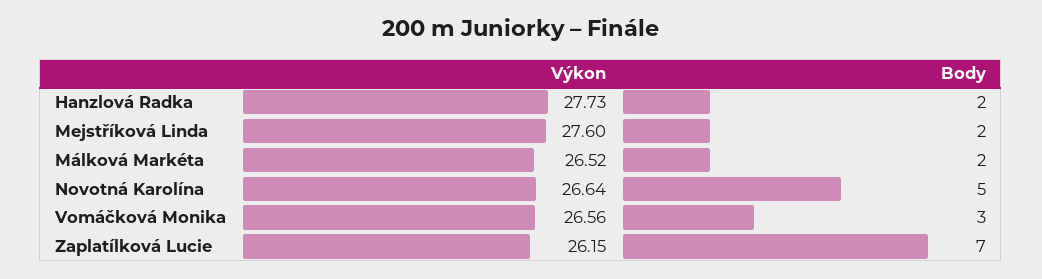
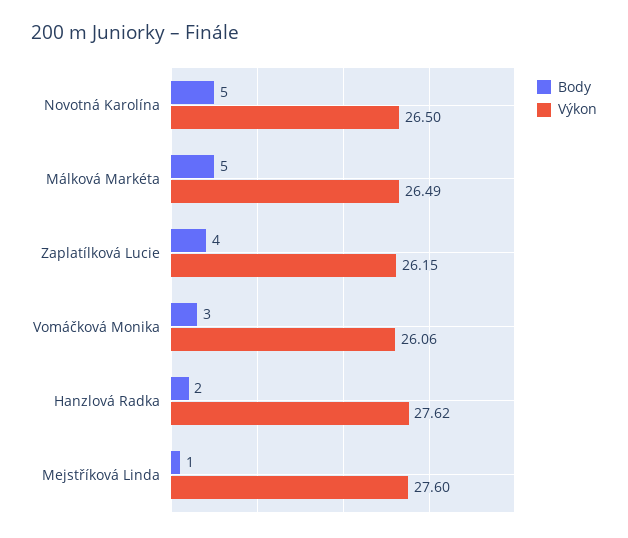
Výkon, Hanzlová Radka: 27.73 -> 27.62
Body, Mejstříková Linda: 2 -> 1
Výkon, Málková Markéta: 26.52 -> 26.49
Body, Málková Markéta: 2 -> 5
Výkon, Novotná Karolína: 26.64 -> 26.5
Výkon, Vomáčková Monika: 26.56 -> 26.06
Body, Zaplatílková Lucie: 7 -> 4

